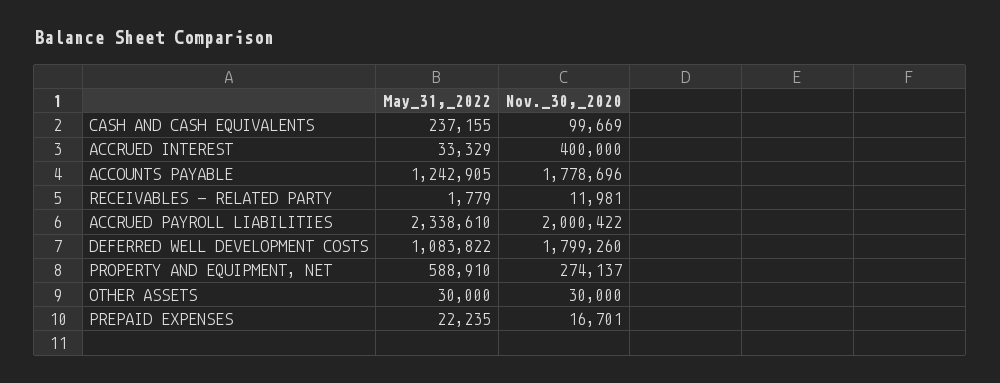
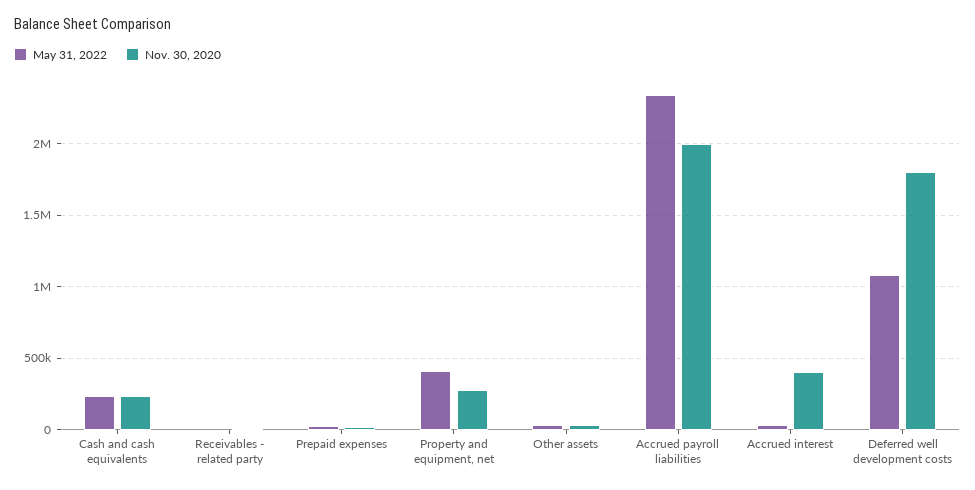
Nov._30,_2020, CASH AND CASH EQUIVALENTS: 99669 -> 250000
May_31,_2022, ACCOUNTS PAYABLE: 1242905 -> none
Nov._30,_2020, ACCOUNTS PAYABLE: 1778696 -> none
May_31,_2022, PROPERTY AND EQUIPMENT, NET: 588910 -> 400000

